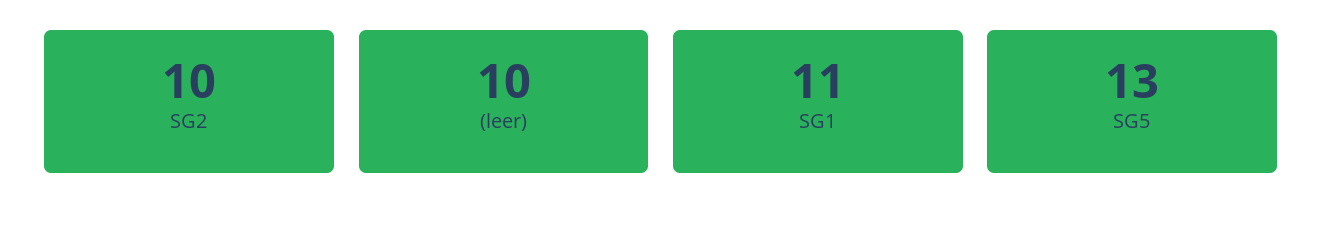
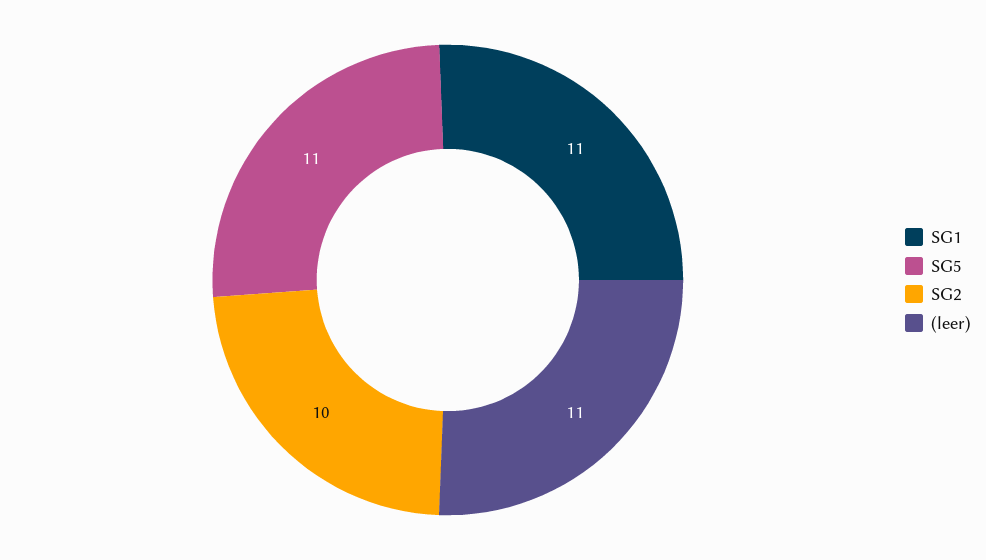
(leer): 10 -> 11
SG5: 13 -> 11

